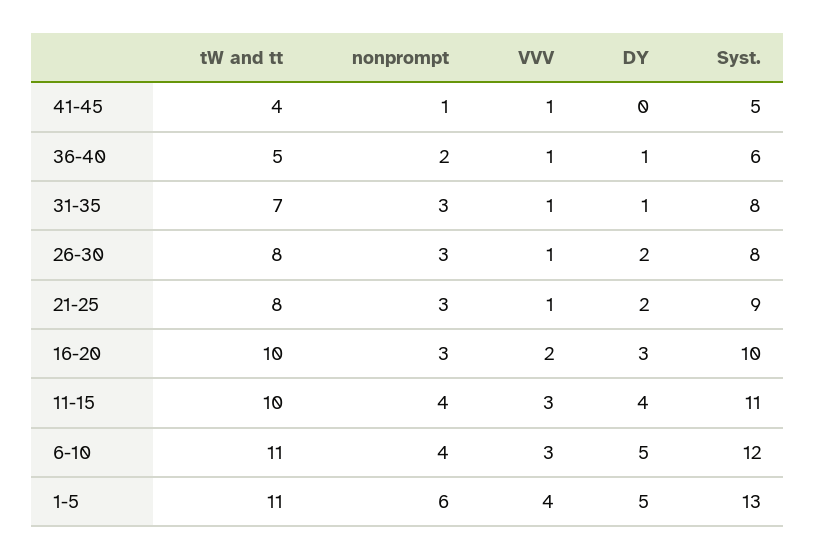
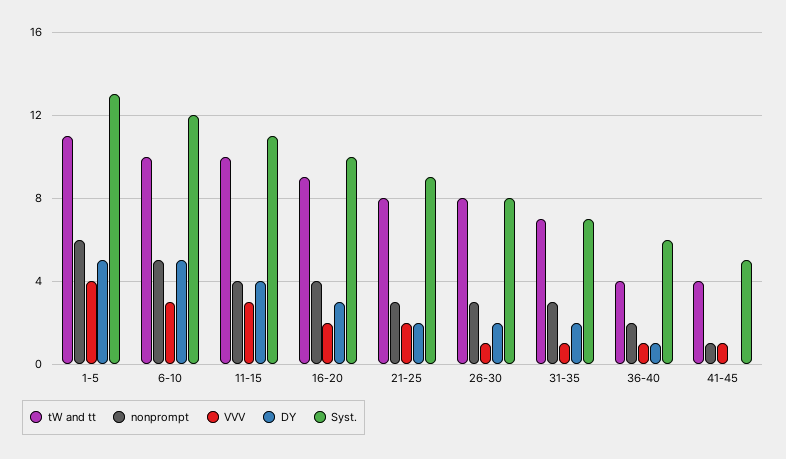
tW and tt, 36-40: 5 -> 4
DY, 31-35: 1 -> 2
Syst., 31-35: 8 -> 7
VVV, 21-25: 1 -> 2
tW and tt, 16-20: 10 -> 9
nonprompt, 16-20: 3 -> 4
tW and tt, 6-10: 11 -> 10
nonprompt, 6-10: 4 -> 5

